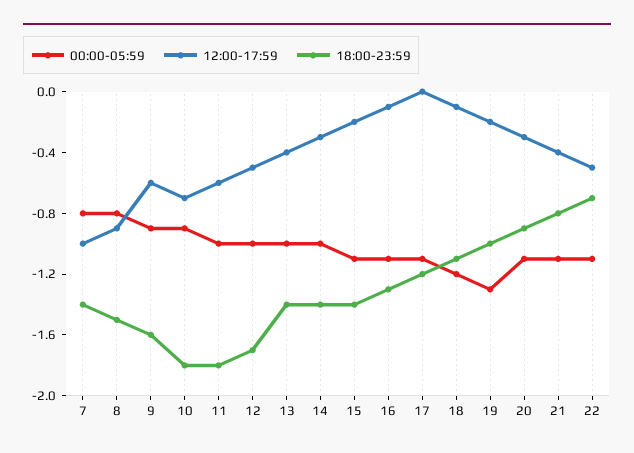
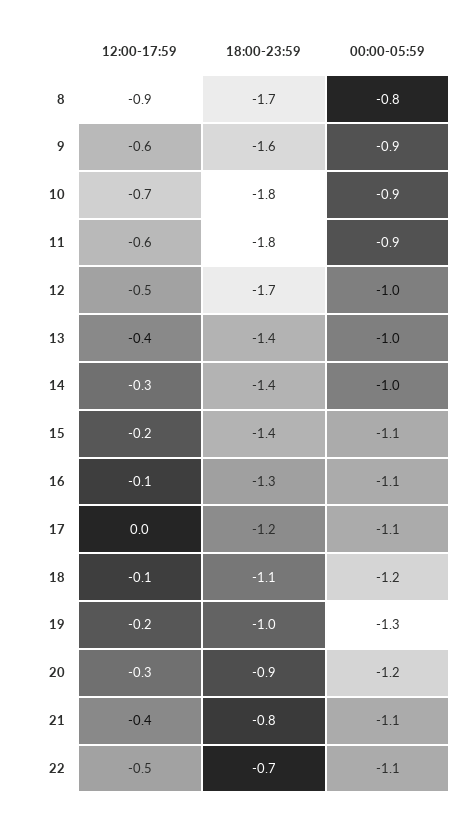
00:00-05:59, 7: -0.8 -> none
12:00-17:59, 7: -1 -> none
18:00-23:59, 7: -1.4 -> none
18:00-23:59, 8: -1.5 -> -1.7
00:00-05:59, 11: -1 -> -0.9
00:00-05:59, 20: -1.1 -> -1.2

